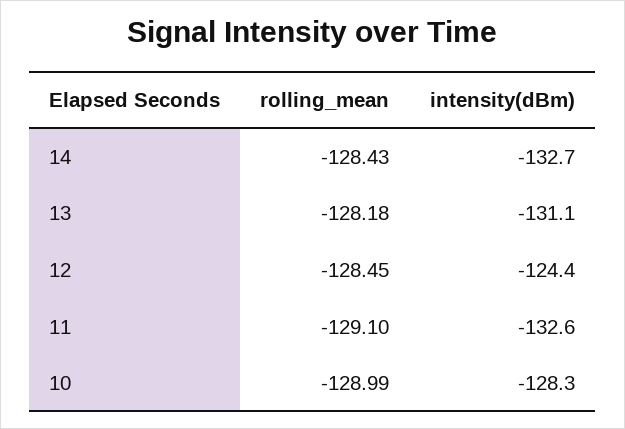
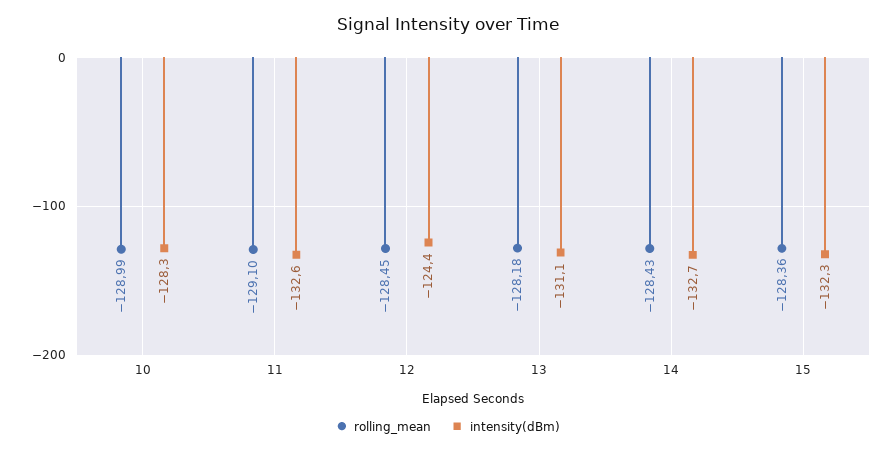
rolling_mean, 15: none -> -128.36
intensity(dBm), 15: none -> -132.3

